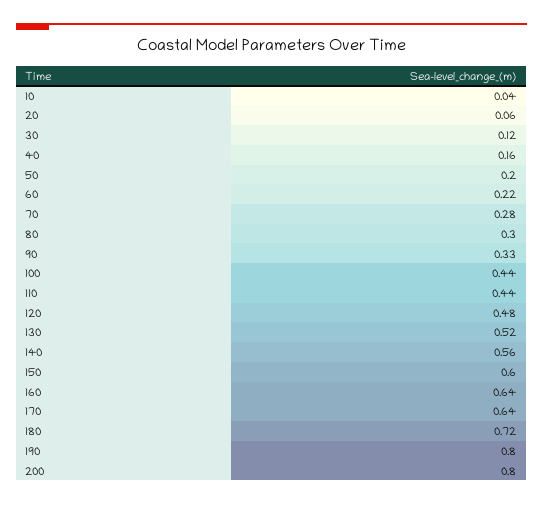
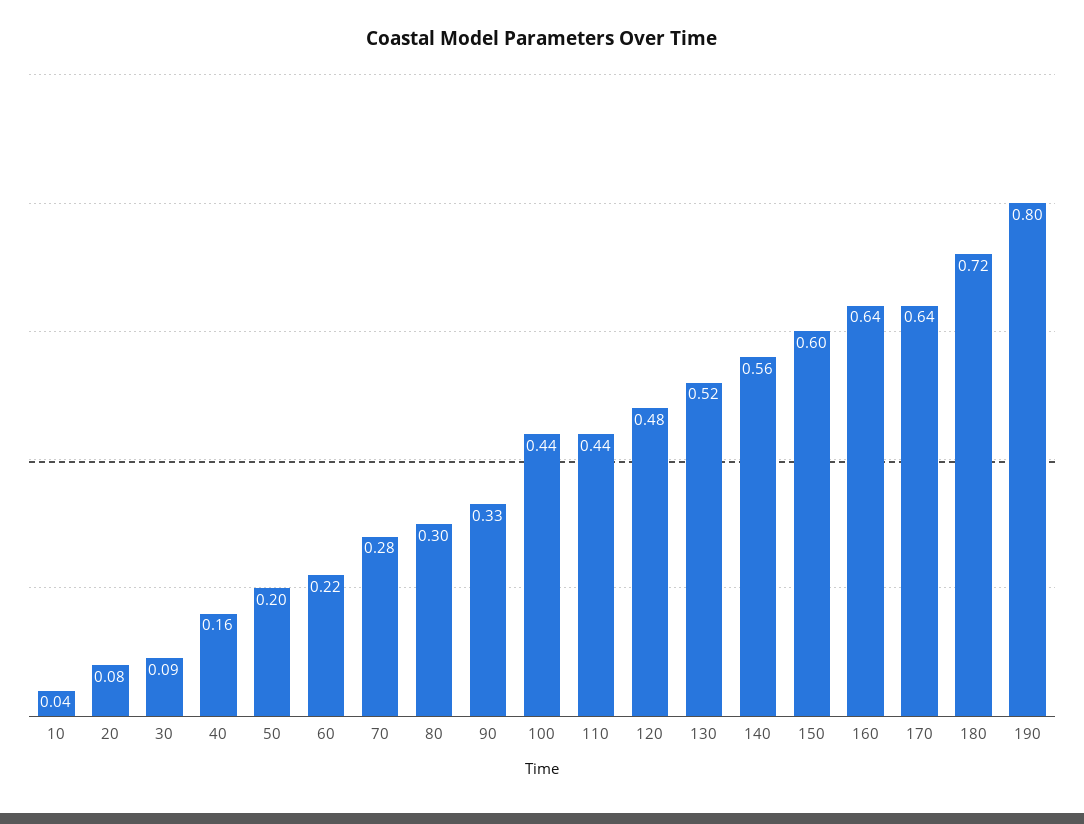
20: 0.06 -> 0.08
30: 0.12 -> 0.09
200: 0.8 -> none

